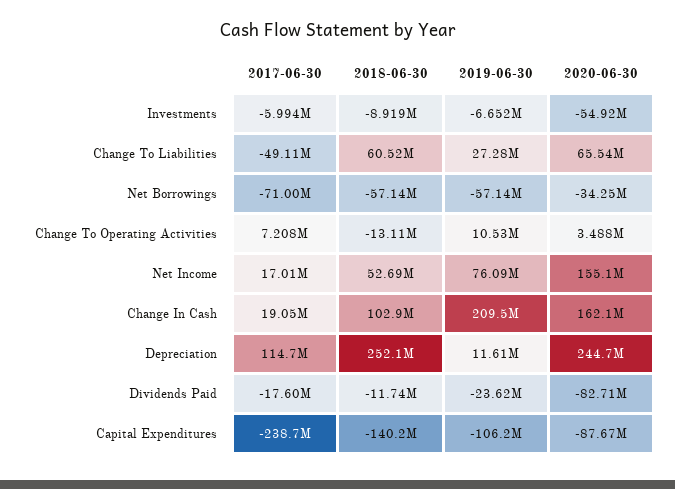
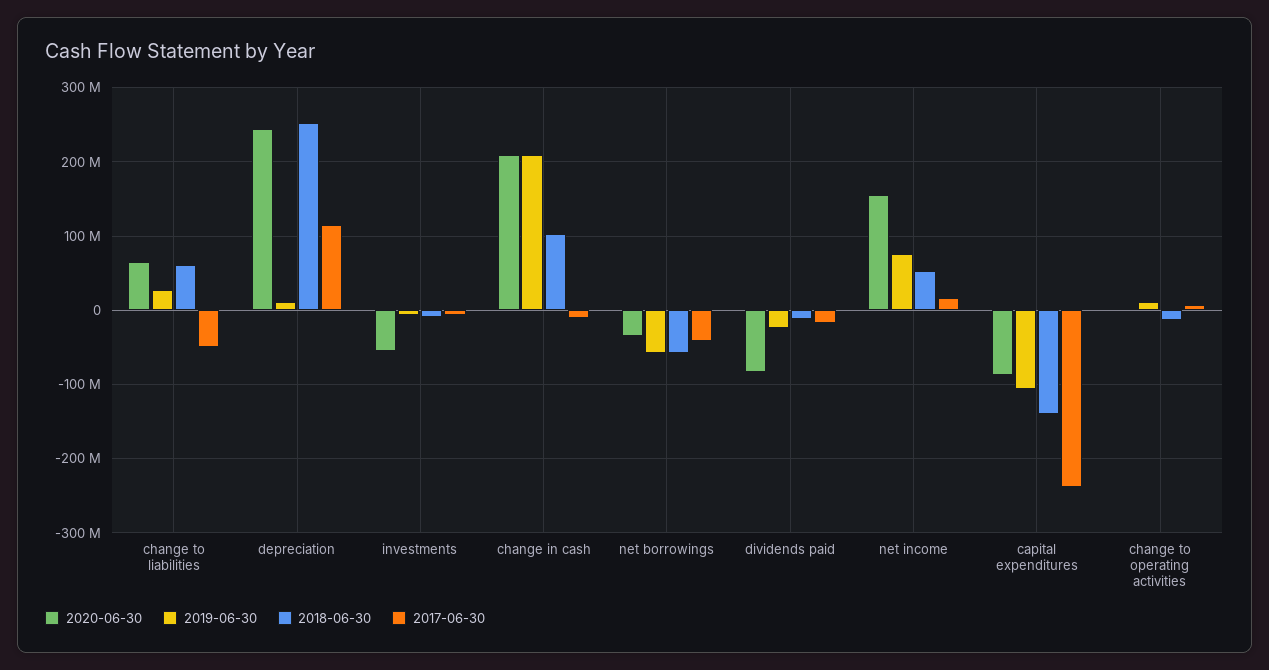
2017-06-30, Net Borrowings: -71000000 -> -40000000
2017-06-30, Change In Cash: 19050000 -> -10000000
2020-06-30, Change In Cash: 162100000 -> 210000000

